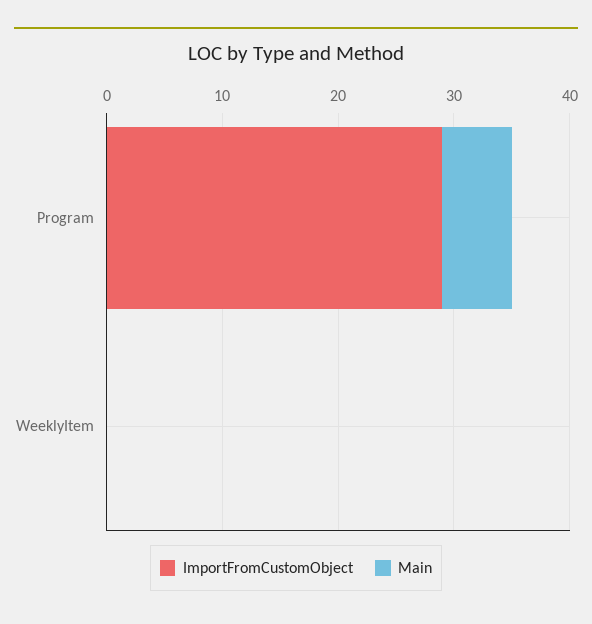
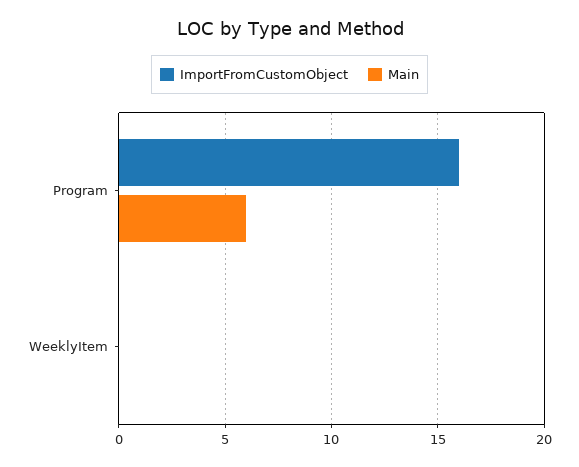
ImportFromCustomObject, Program: 29 -> 16

